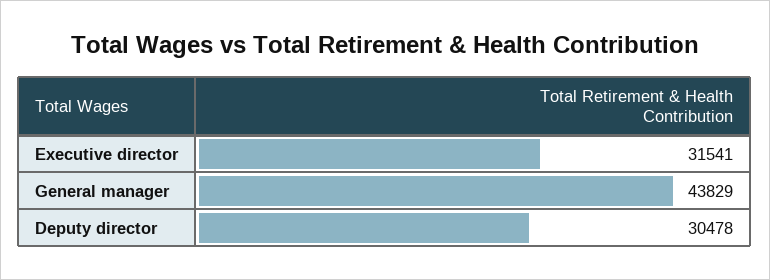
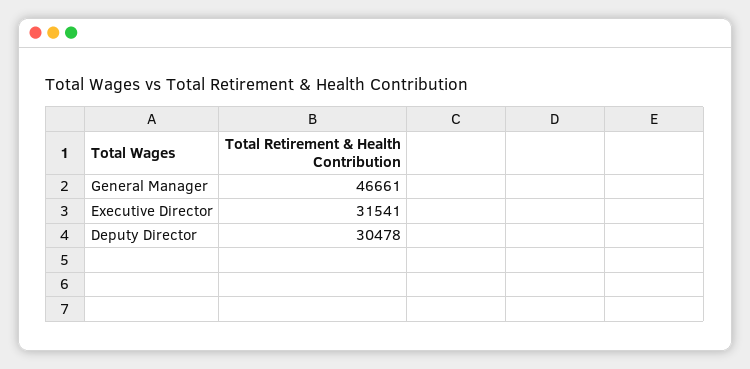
General manager: 43829 -> 46661

